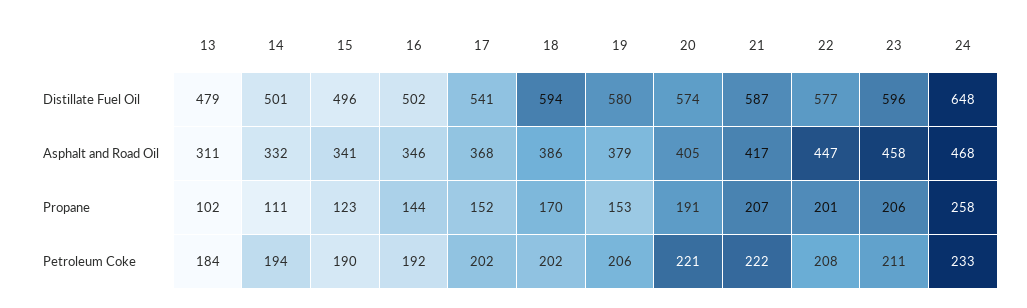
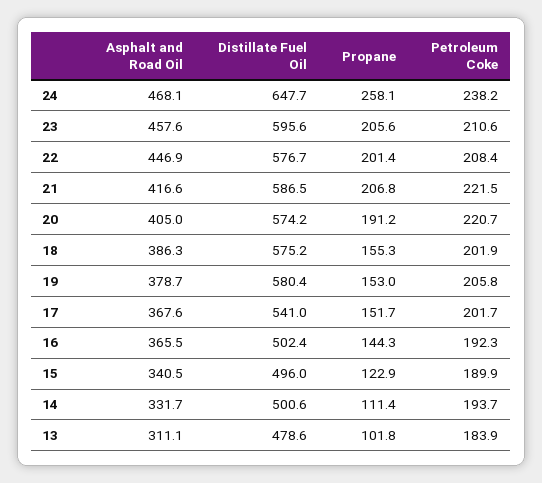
18, Distillate Fuel Oil: 594 -> 575.2
16, Asphalt and Road Oil: 346 -> 365.5
18, Propane: 170 -> 155.3
24, Petroleum Coke: 233 -> 238.2

